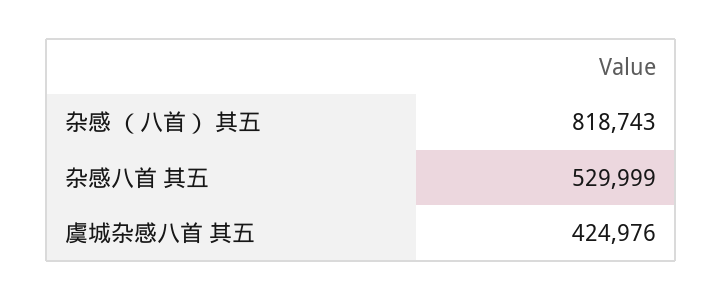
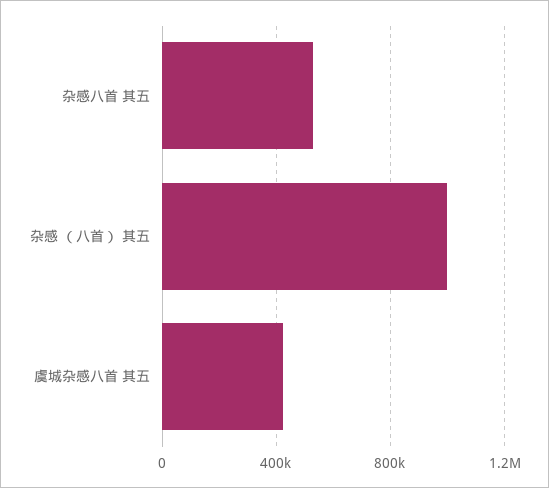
杂感 （八首） 其五: 818743 -> 1000000

